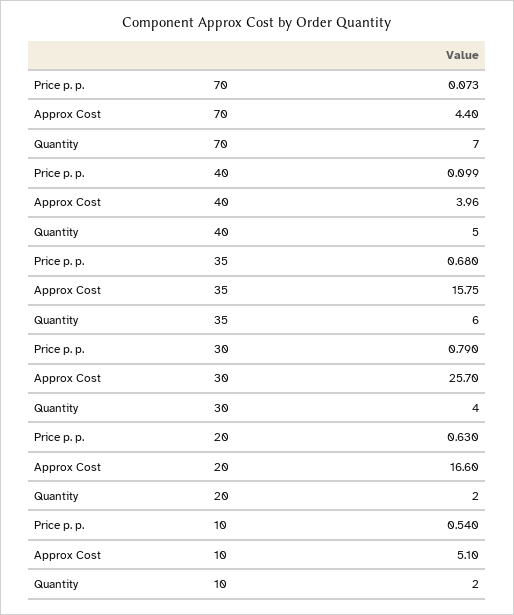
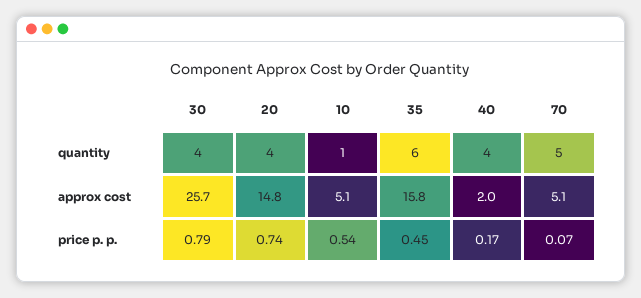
Approx Cost, 70: 4.4 -> 5.1
Quantity, 70: 7 -> 5
Price p. p., 40: 0.099 -> 0.17
Approx Cost, 40: 3.96 -> 2
Quantity, 40: 5 -> 4
Price p. p., 35: 0.68 -> 0.45
Price p. p., 20: 0.63 -> 0.74
Approx Cost, 20: 16.6 -> 14.8
Quantity, 20: 2 -> 4
Quantity, 10: 2 -> 1

